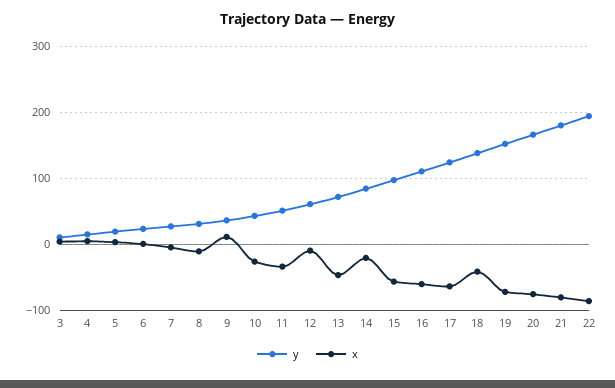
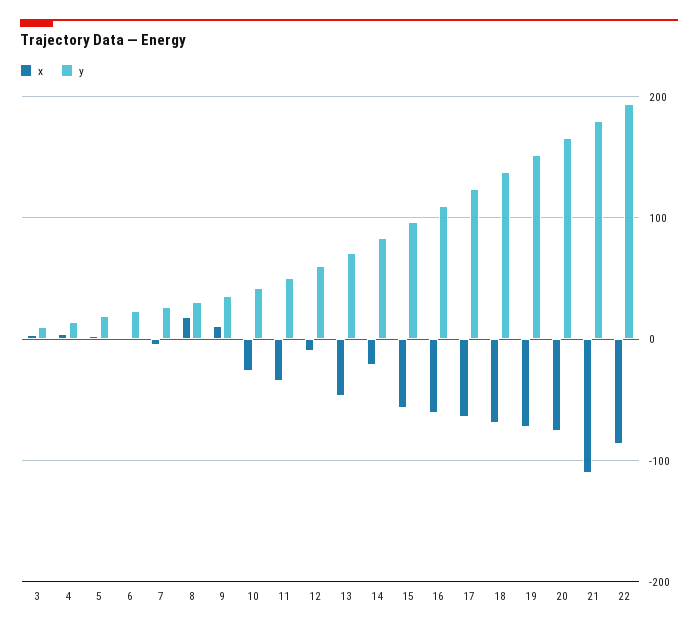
x, 8: -10 -> 20
x, 18: -40 -> -70
x, 21: -80 -> -110

